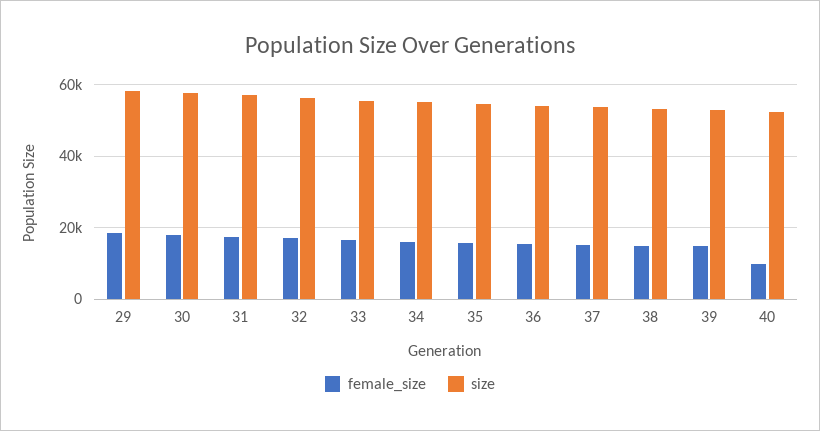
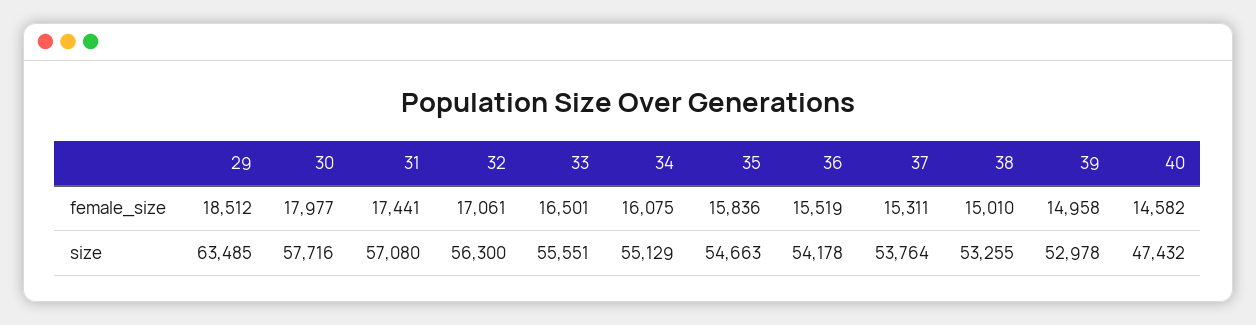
size, 29: 58000 -> 63485
female_size, 40: 10000 -> 14582
size, 40: 52000 -> 47432

